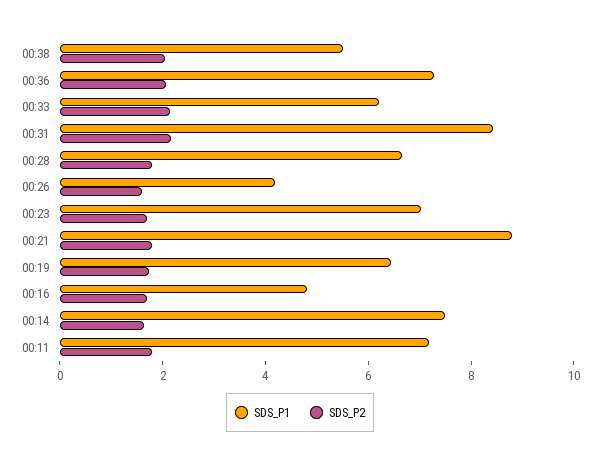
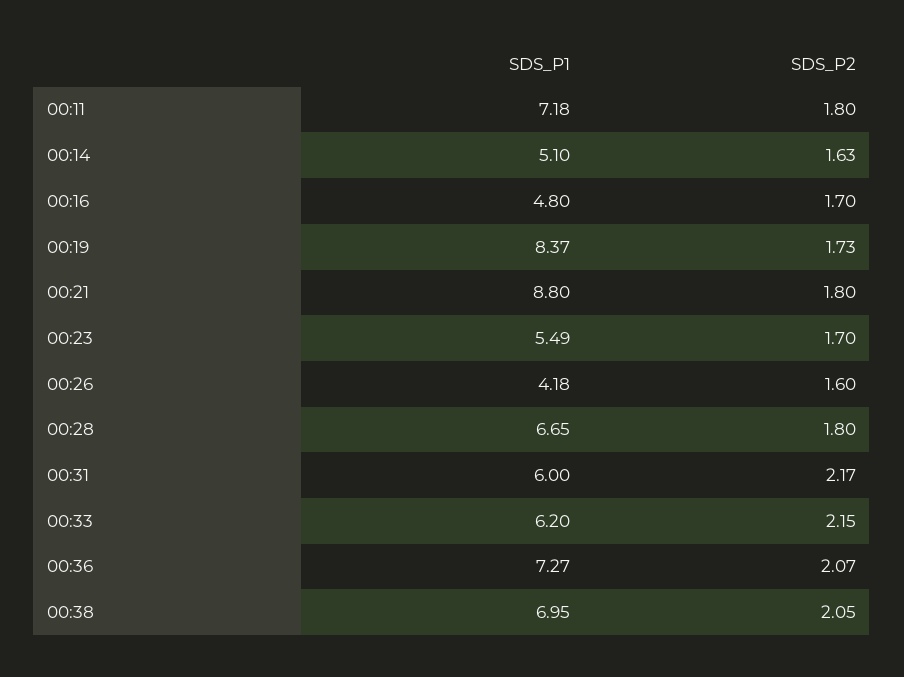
SDS_P1, 00:38: 5.5 -> 6.95
SDS_P1, 00:31: 8.5 -> 6
SDS_P1, 00:23: 7 -> 5.49
SDS_P1, 00:19: 6.5 -> 8.37
SDS_P1, 00:14: 7.5 -> 5.1

